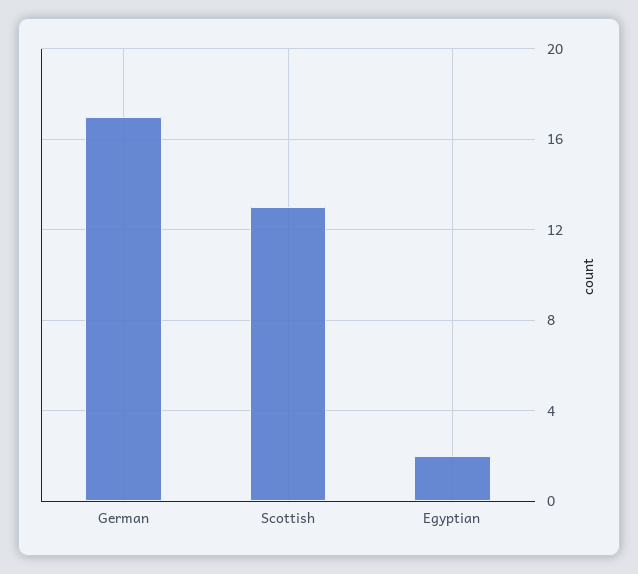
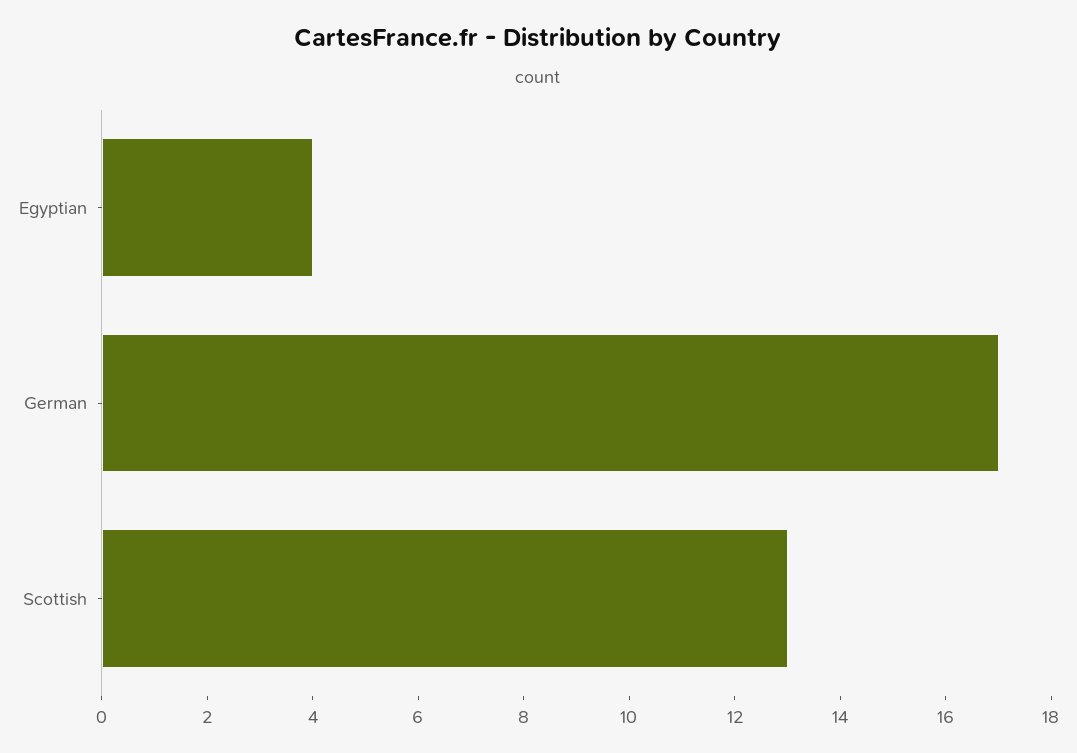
Egyptian: 2 -> 4

